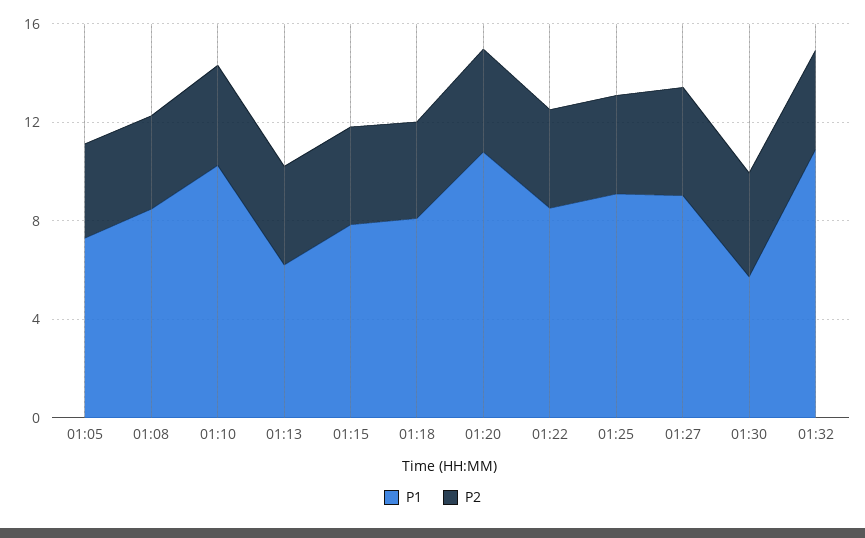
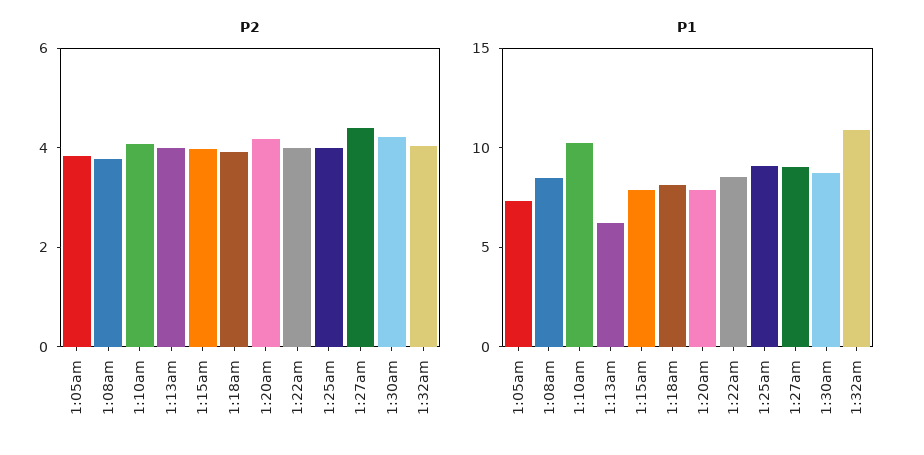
P1, 01:20: 11 -> 8
P1, 01:30: 6 -> 9

